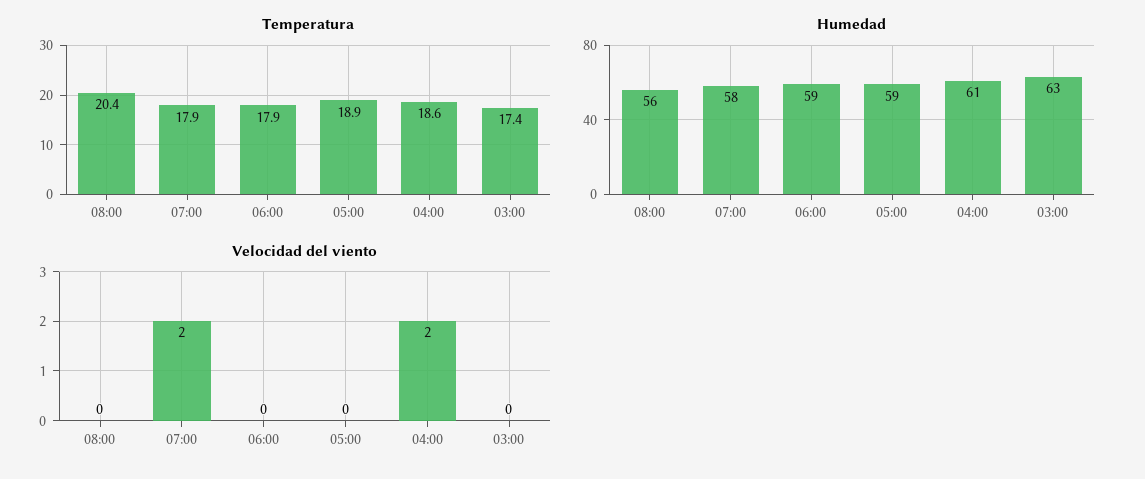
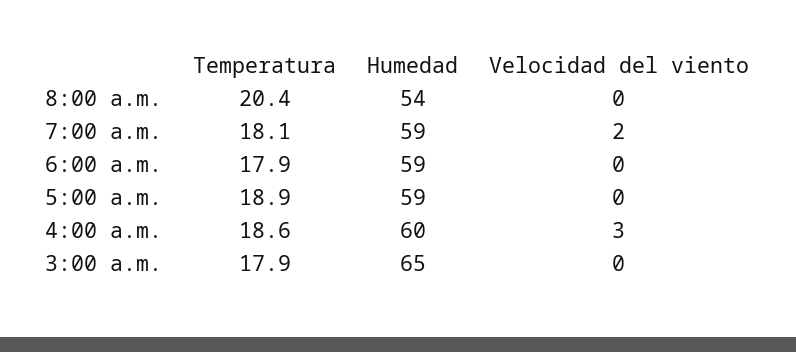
Temperatura, 07:00: 17.9 -> 18.1
Temperatura, 03:00: 17.4 -> 17.9
Humedad, 08:00: 56 -> 54
Humedad, 07:00: 58 -> 59
Humedad, 04:00: 61 -> 60
Humedad, 03:00: 63 -> 65
Velocidad del viento, 04:00: 2 -> 3

